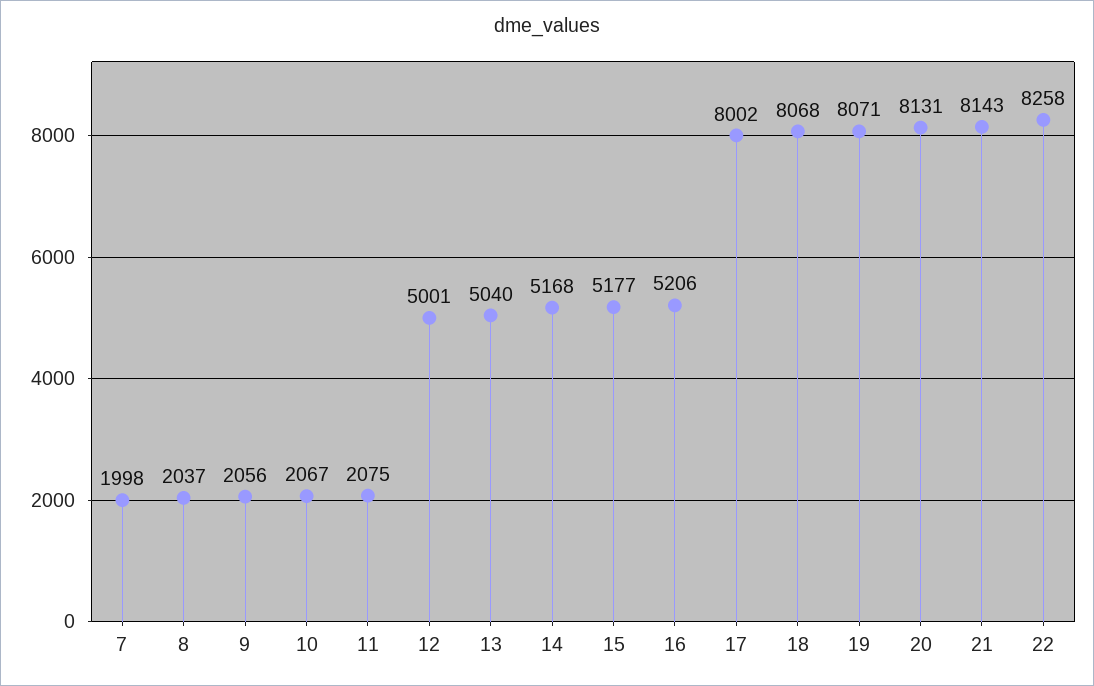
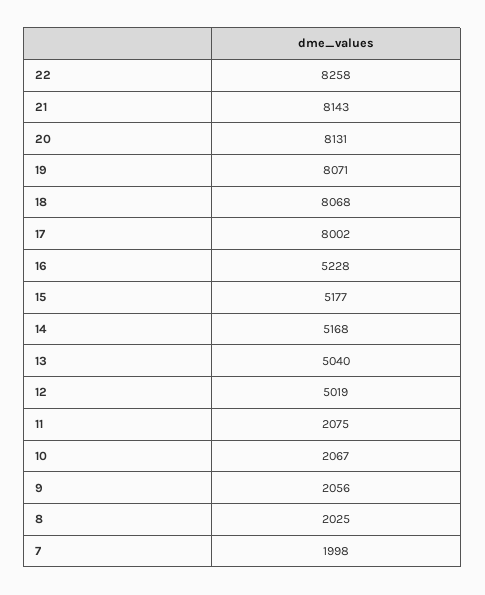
8: 2037 -> 2025
12: 5001 -> 5019
16: 5206 -> 5228

